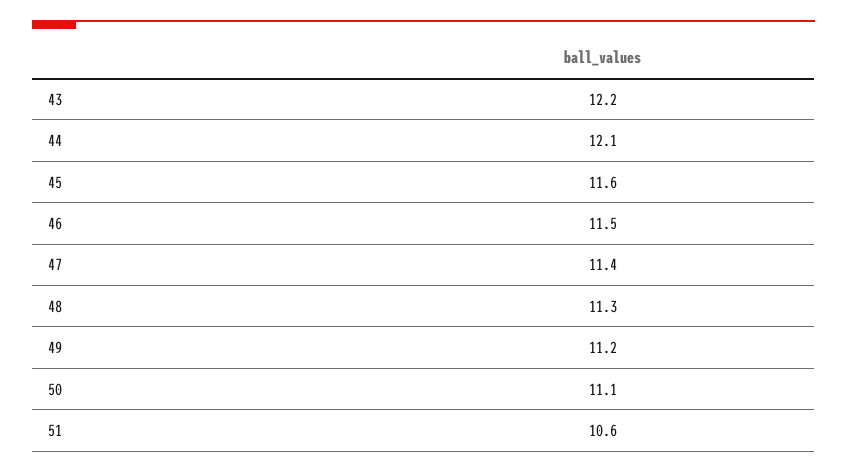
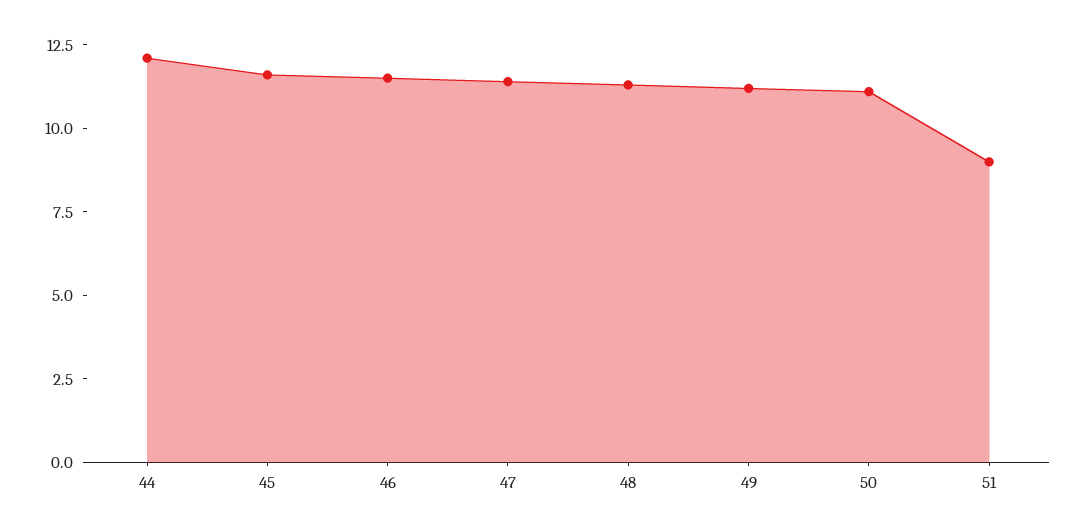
43: 12.2 -> none
51: 10.6 -> 9

